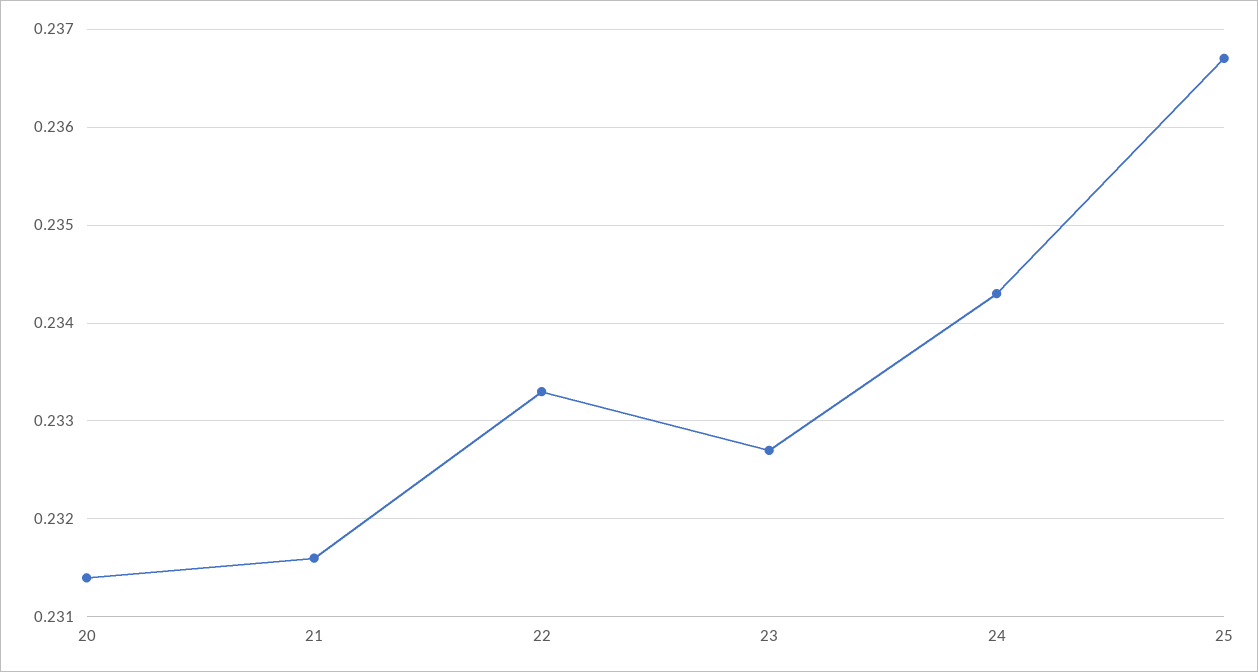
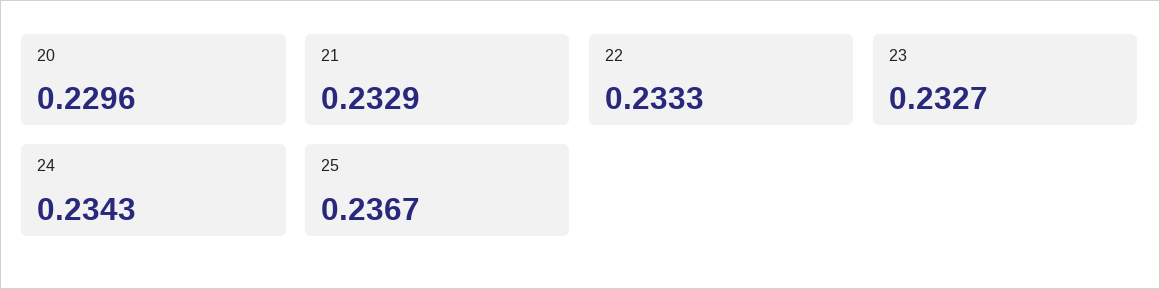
20: 0.2314 -> 0.2296
21: 0.2316 -> 0.2329

